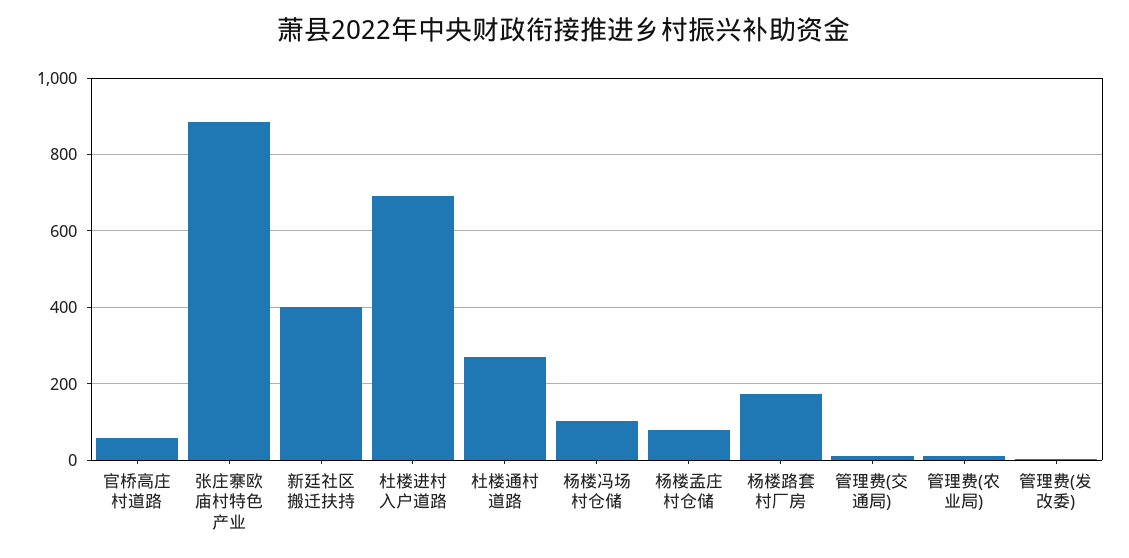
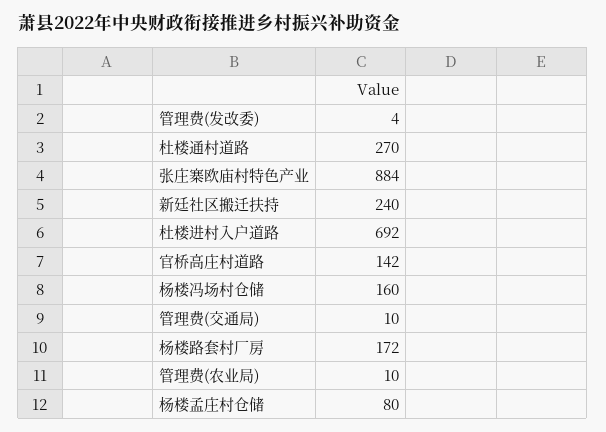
官桥高庄村道路: 60 -> 142
新廷社区搬迁扶持: 400 -> 240
杨楼冯场村仓储: 100 -> 160

